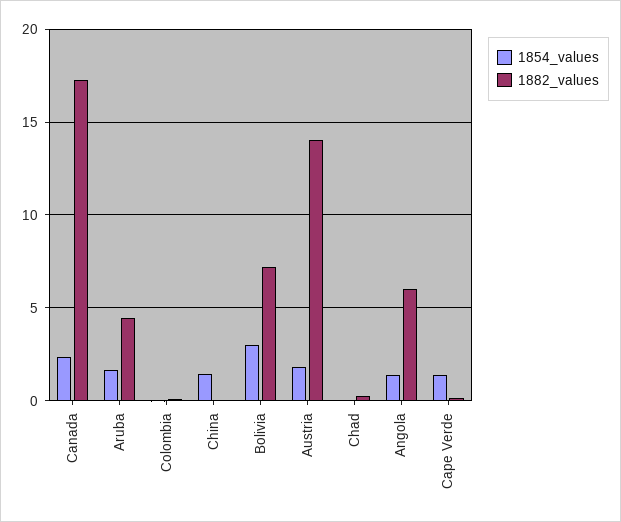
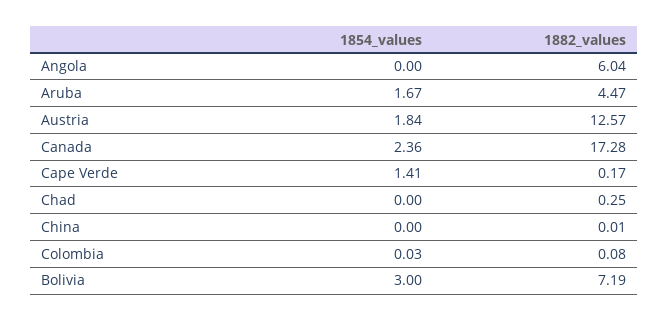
1854_values, China: 1.5 -> 0
1882_values, Austria: 14 -> 12.57
1854_values, Angola: 1.5 -> 0

